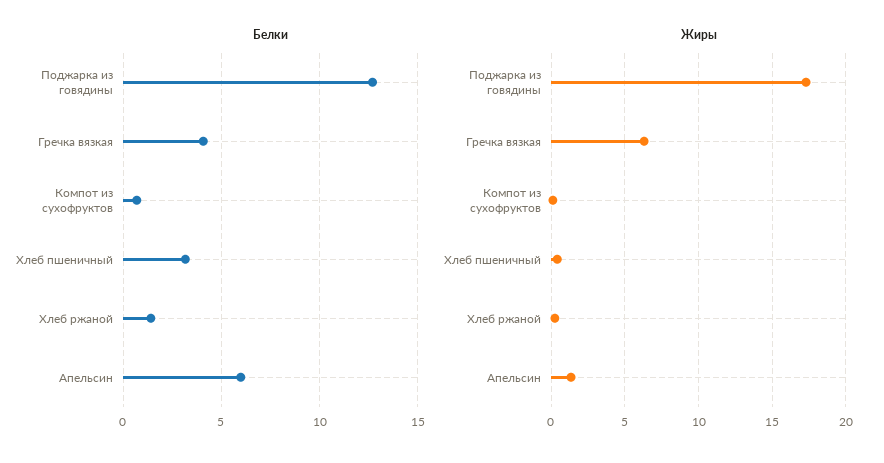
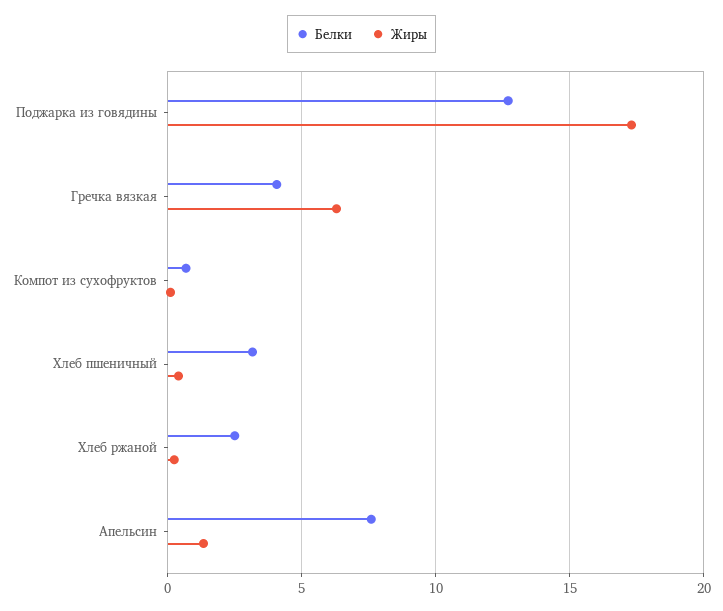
Белки, Хлеб ржаной: 1.5 -> 2.5
Белки, Апельсин: 6 -> 7.5

